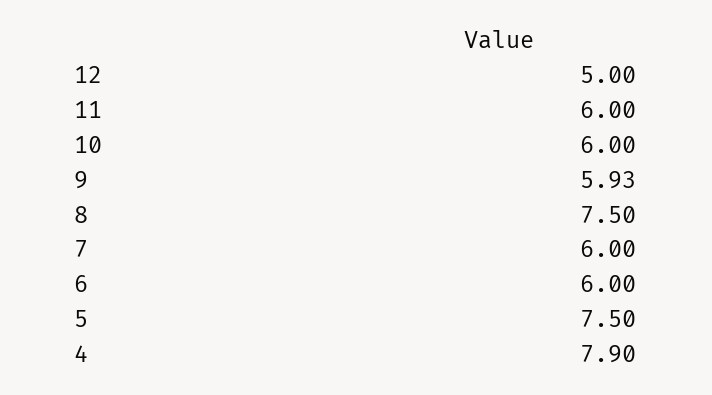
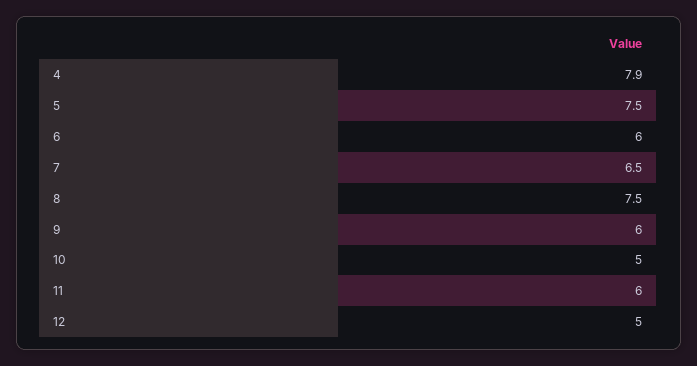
10: 6 -> 5
9: 5.93 -> 6
7: 6 -> 6.5

